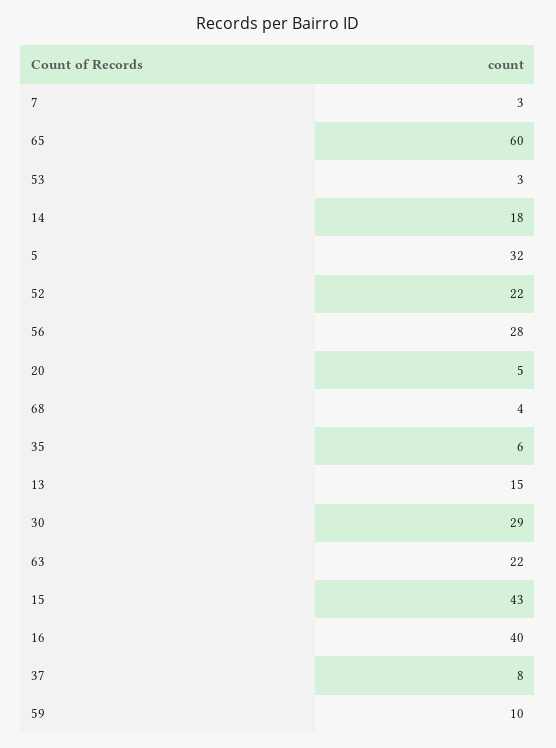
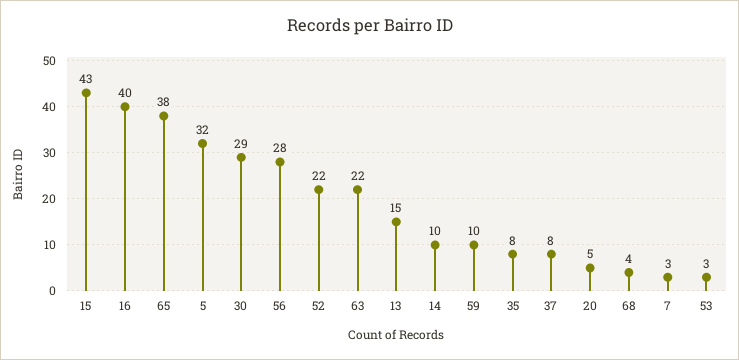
65: 60 -> 38
14: 18 -> 10
35: 6 -> 8

